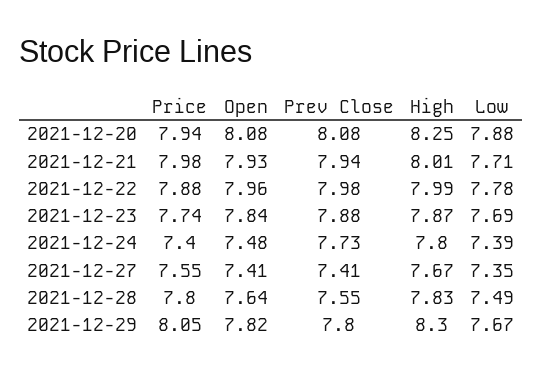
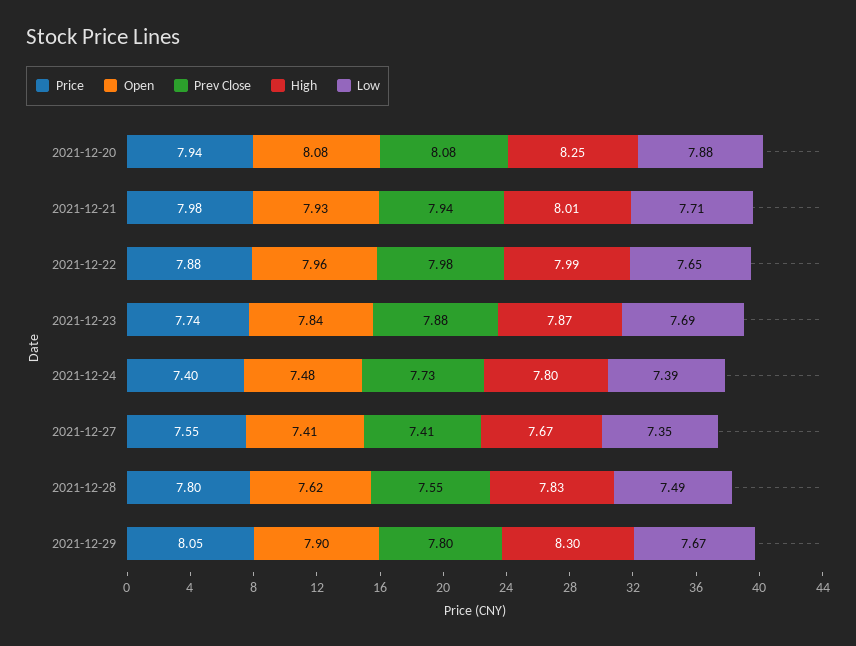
Low, 2021-12-22: 7.78 -> 7.65
Open, 2021-12-28: 7.64 -> 7.62
Open, 2021-12-29: 7.82 -> 7.9

